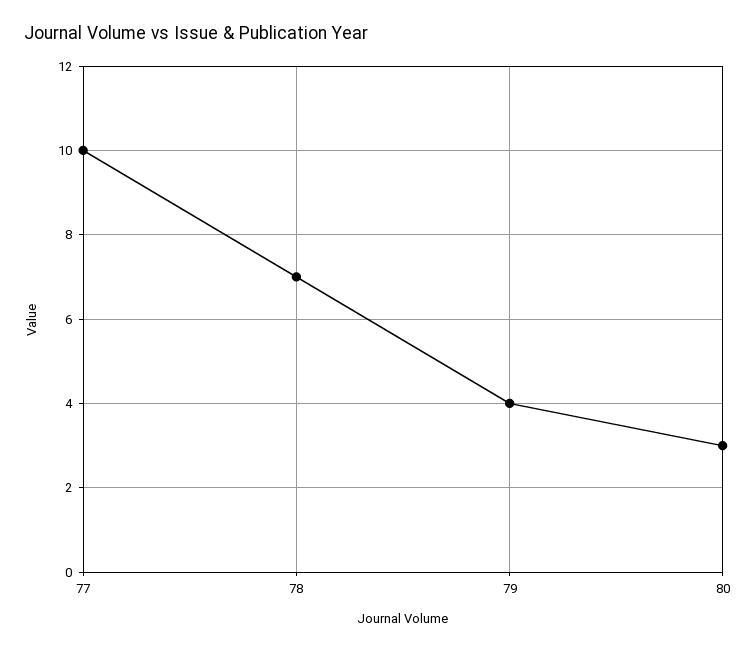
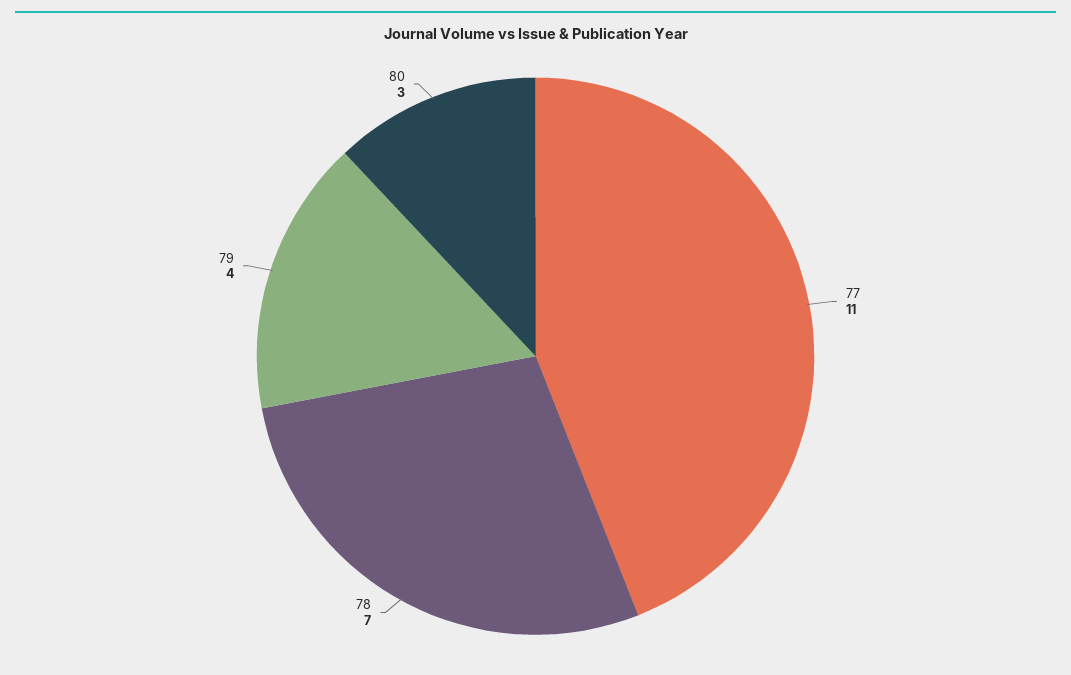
77: 10 -> 11

